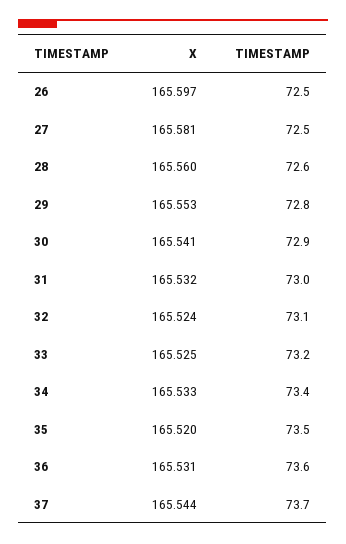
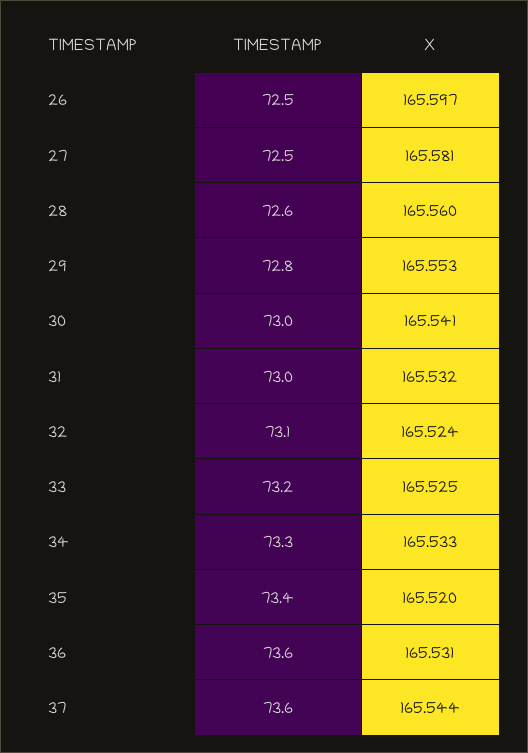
TIMESTAMP, 30: 72.9 -> 73
TIMESTAMP, 34: 73.4 -> 73.3
TIMESTAMP, 35: 73.5 -> 73.4
TIMESTAMP, 37: 73.7 -> 73.6

